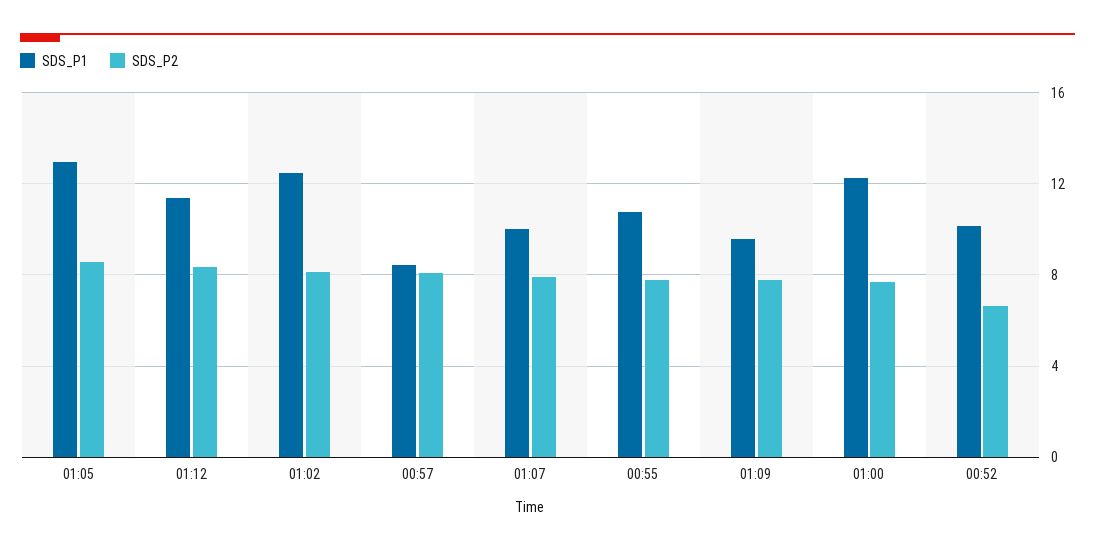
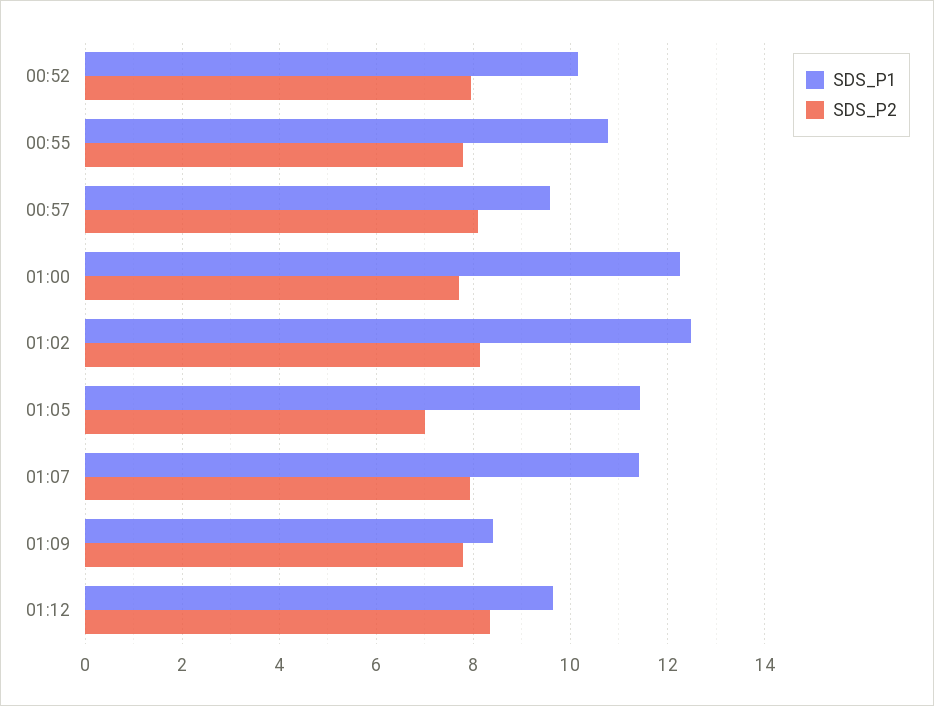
SDS_P1, 01:05: 13 -> 11.4
SDS_P2, 01:05: 8.5 -> 7
SDS_P1, 01:12: 11.5 -> 9.6
SDS_P1, 00:57: 8.5 -> 9.6
SDS_P1, 01:07: 10 -> 11.4
SDS_P1, 01:09: 9.5 -> 8.4
SDS_P2, 00:52: 6.5 -> 8

